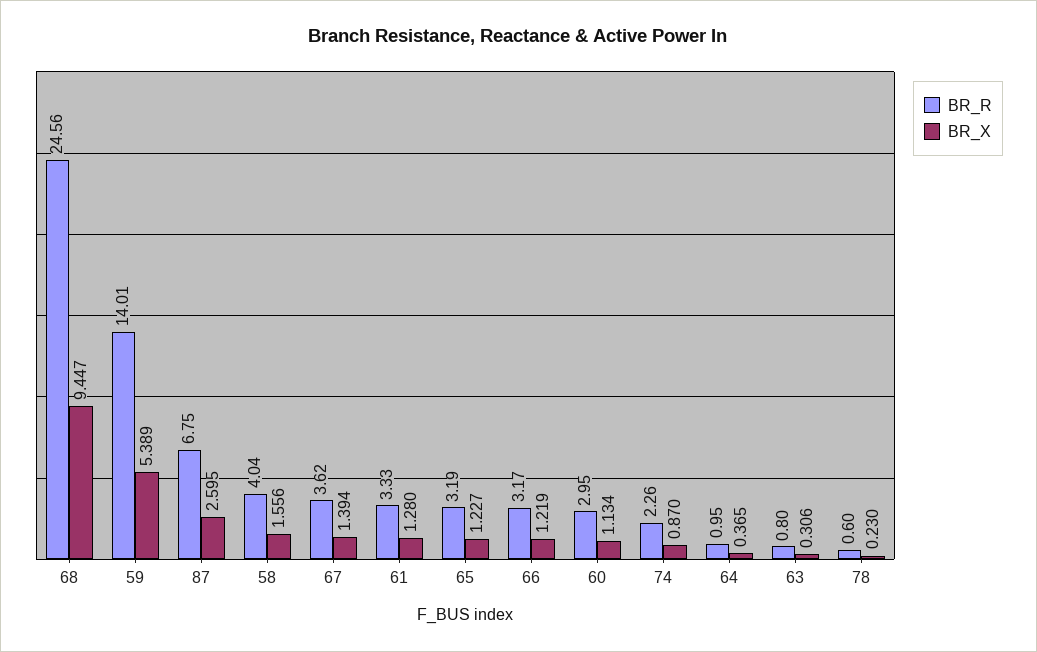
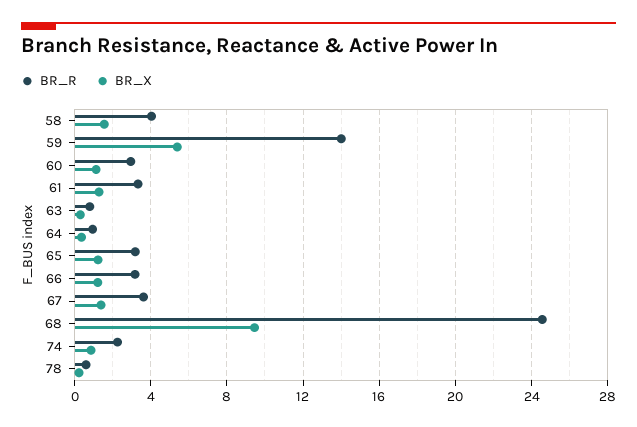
BR_R, 87: 6.75 -> none
BR_X, 87: 2.595 -> none

